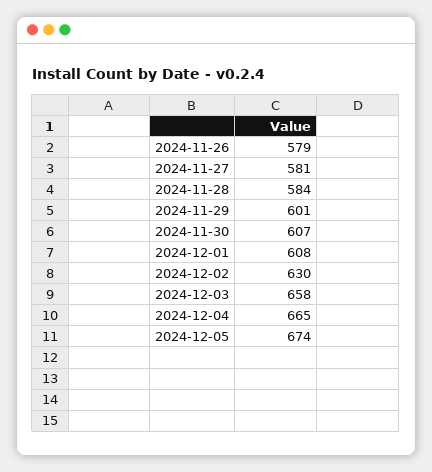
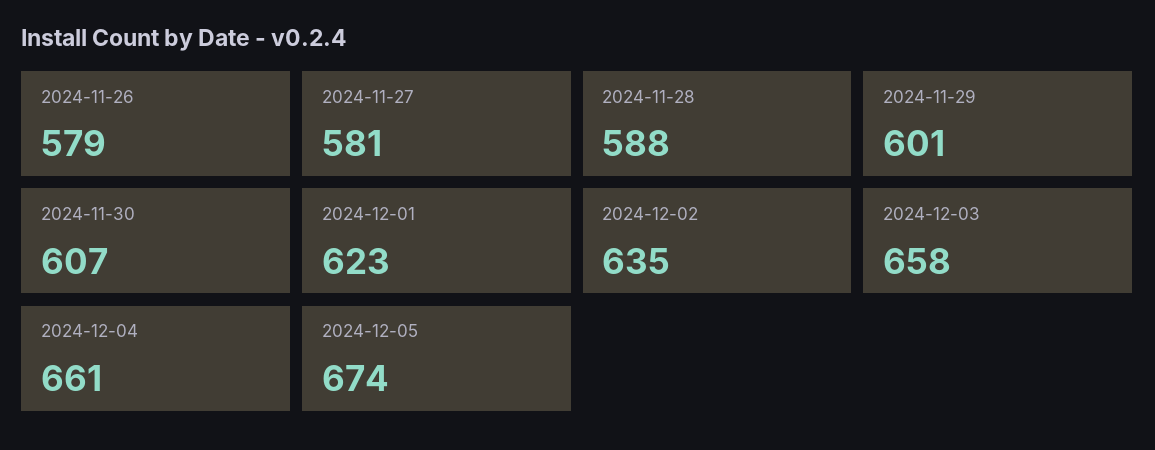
2024-11-28: 584 -> 588
2024-12-01: 608 -> 623
2024-12-02: 630 -> 635
2024-12-04: 665 -> 661

